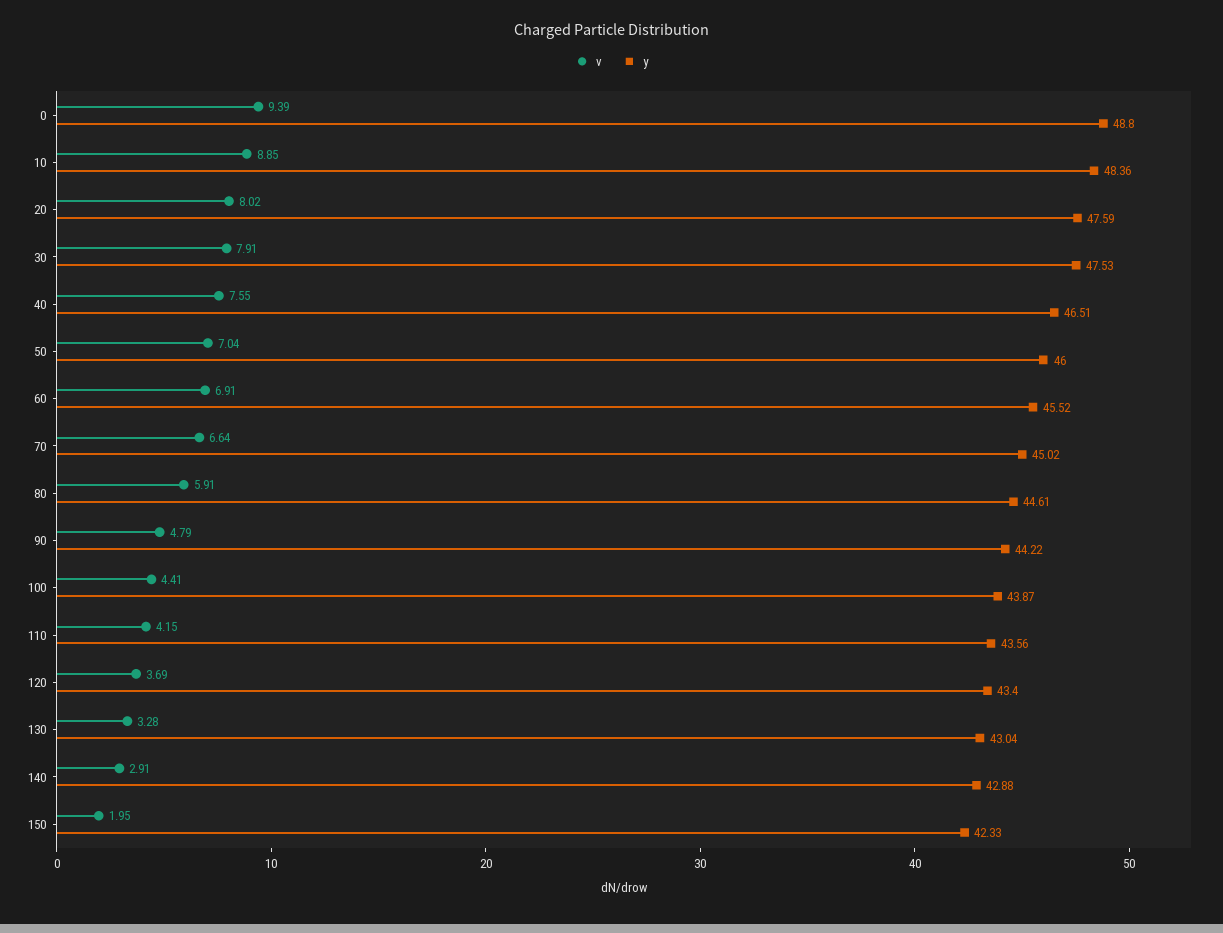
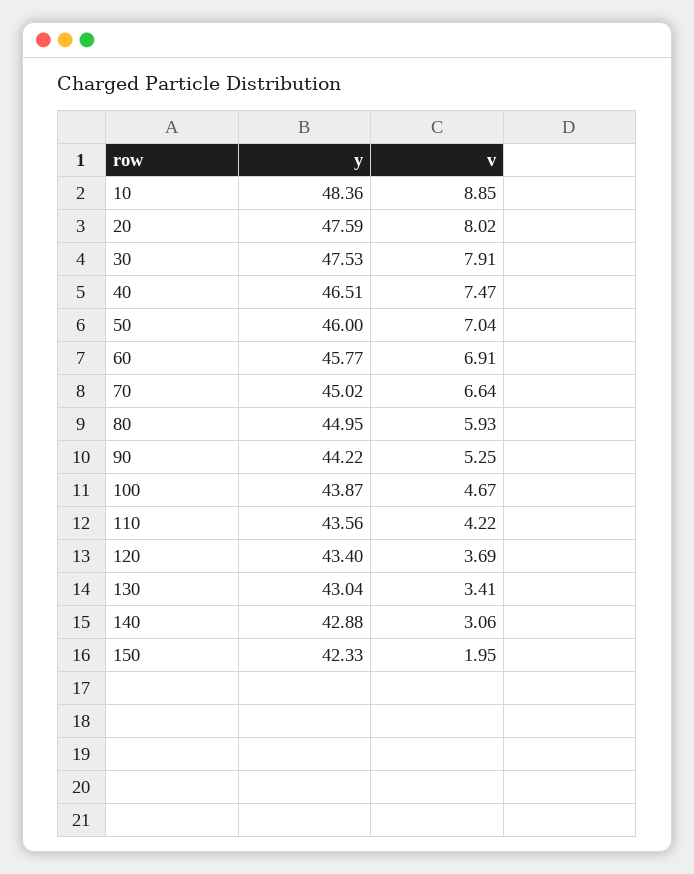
v, 0: 9.39 -> none
y, 0: 48.8 -> none
v, 40: 7.55 -> 7.47
y, 60: 45.52 -> 45.77
v, 80: 5.91 -> 5.93
y, 80: 44.61 -> 44.95
v, 90: 4.79 -> 5.25
v, 100: 4.41 -> 4.67
v, 110: 4.15 -> 4.22
v, 130: 3.28 -> 3.41
v, 140: 2.91 -> 3.06

